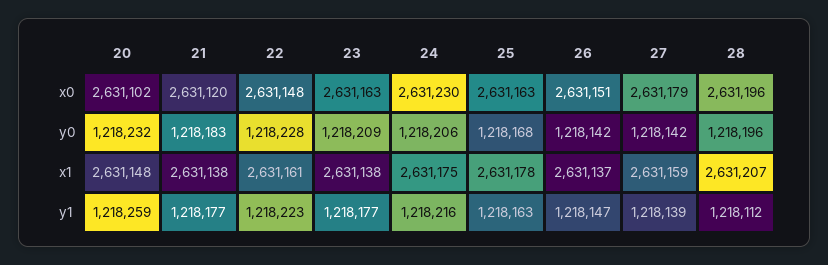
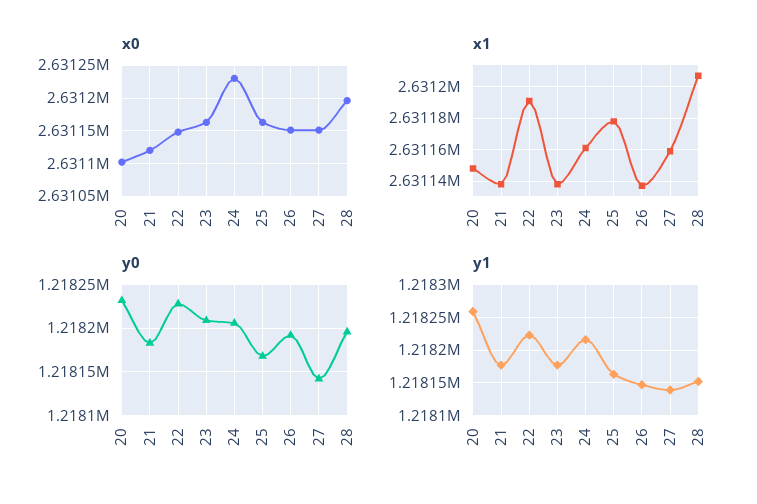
x0, 27: 2631179 -> 2631150
y0, 26: 1218142 -> 1218190
x1, 22: 2631161 -> 2631190
x1, 24: 2631175 -> 2631160
y1, 28: 1218112 -> 1218150

